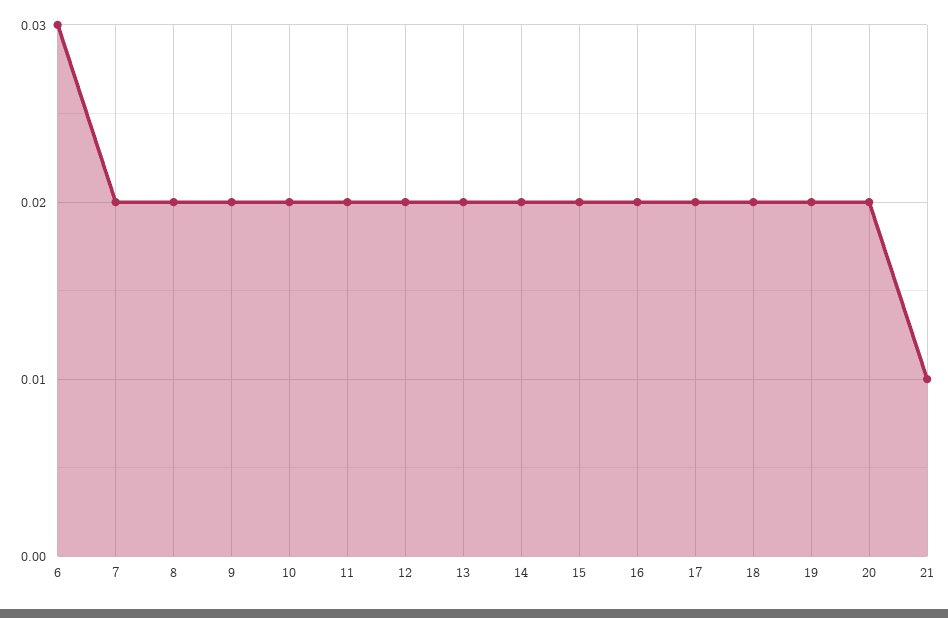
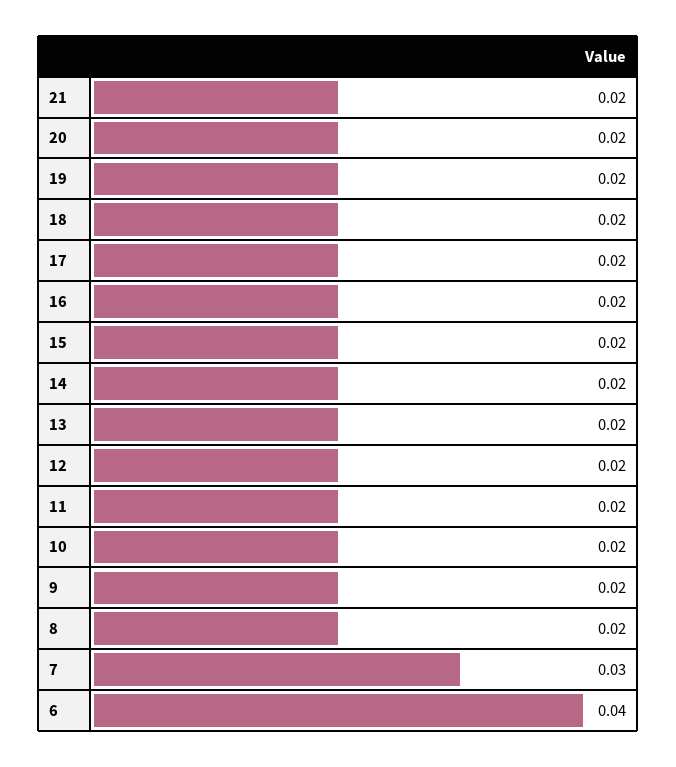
6: 0.03 -> 0.04
7: 0.02 -> 0.03
21: 0.01 -> 0.02

